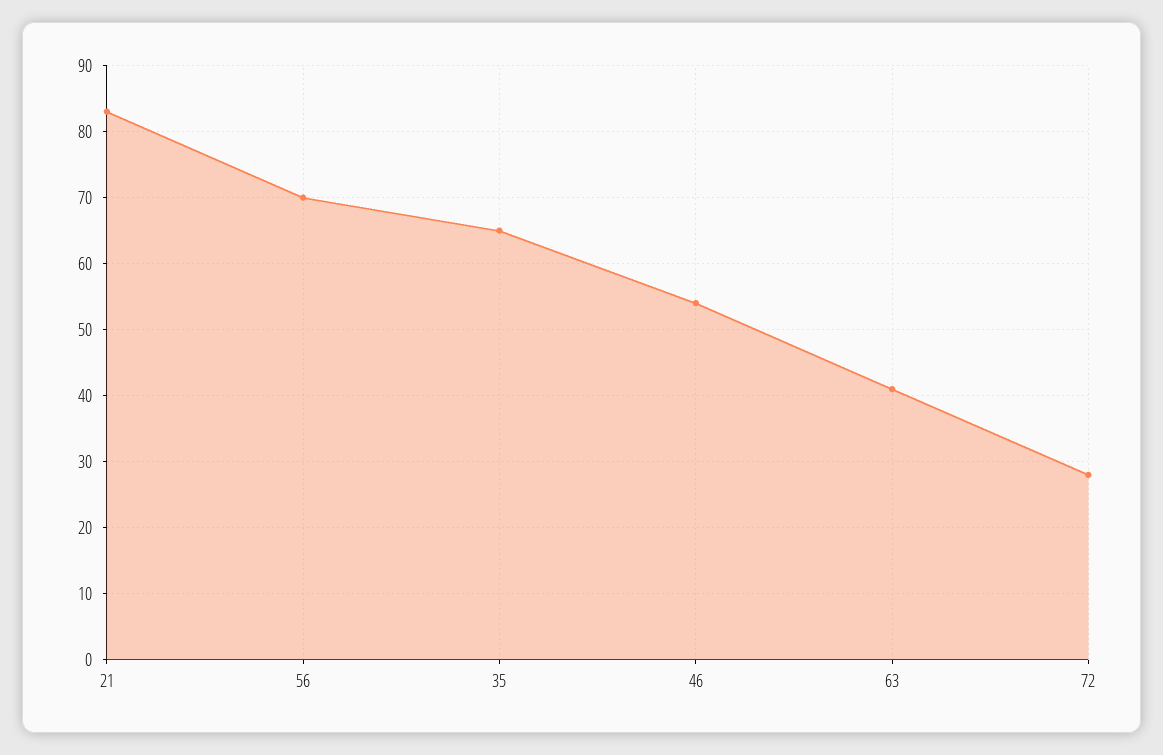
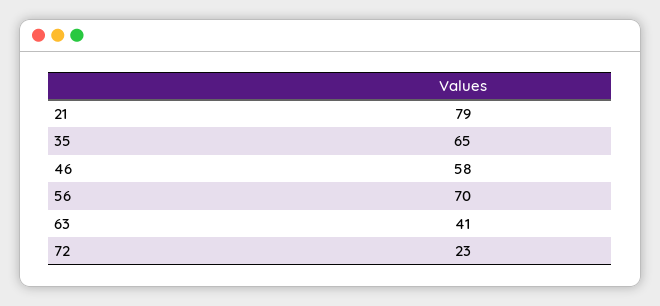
21: 83 -> 79
46: 54 -> 58
72: 28 -> 23

